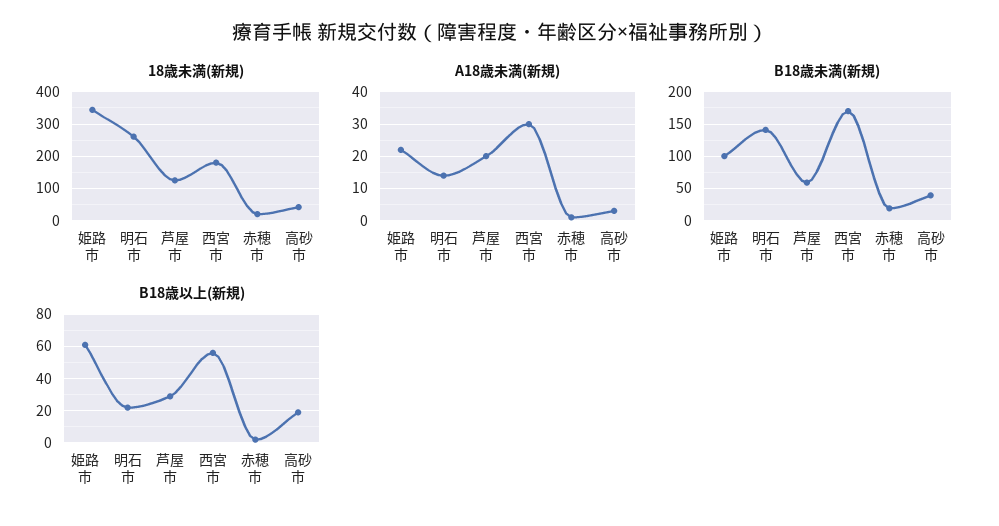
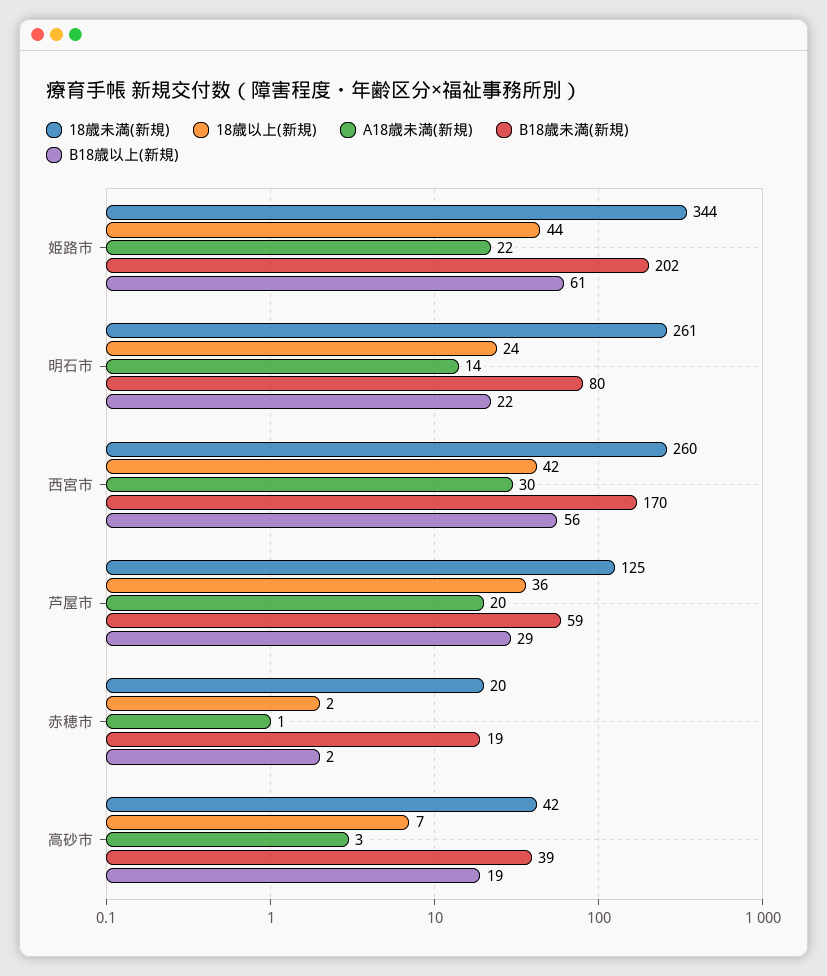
18歳未満(新規), 西宮市: 180 -> 260
B18歳未満(新規), 姫路市: 100 -> 202
B18歳未満(新規), 明石市: 140 -> 80
18歳以上(新規), 姫路市: none -> 44
18歳以上(新規), 明石市: none -> 24
18歳以上(新規), 西宮市: none -> 42
18歳以上(新規), 芦屋市: none -> 36
18歳以上(新規), 赤穂市: none -> 2
18歳以上(新規), 高砂市: none -> 7

